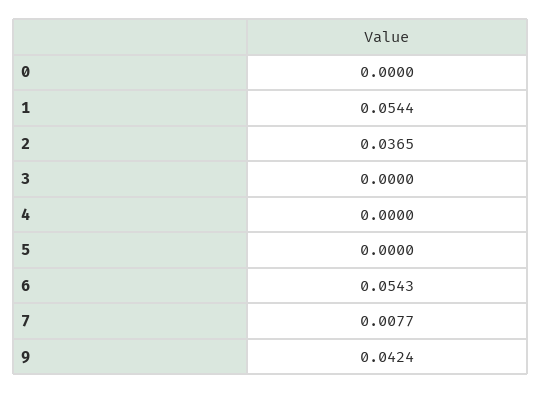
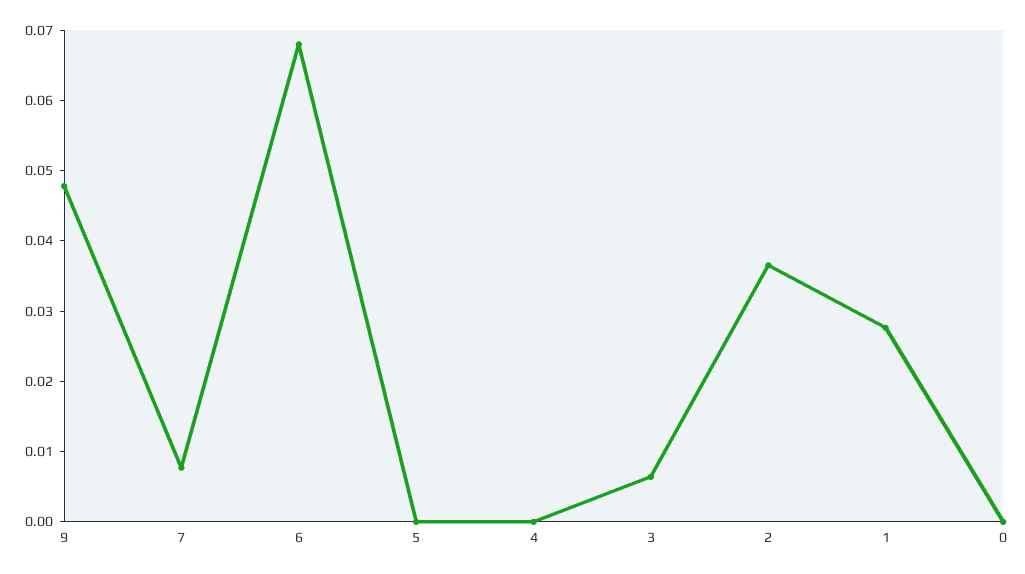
1: 0.0544 -> 0.028
3: 0 -> 0.006
6: 0.0543 -> 0.068
9: 0.0424 -> 0.048

